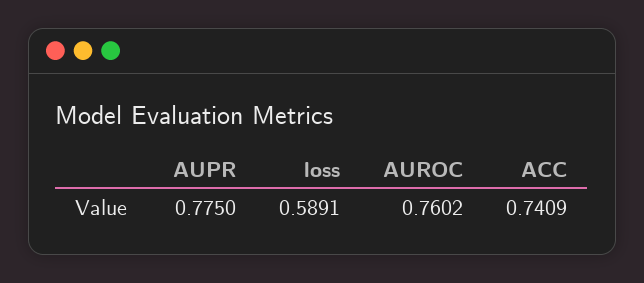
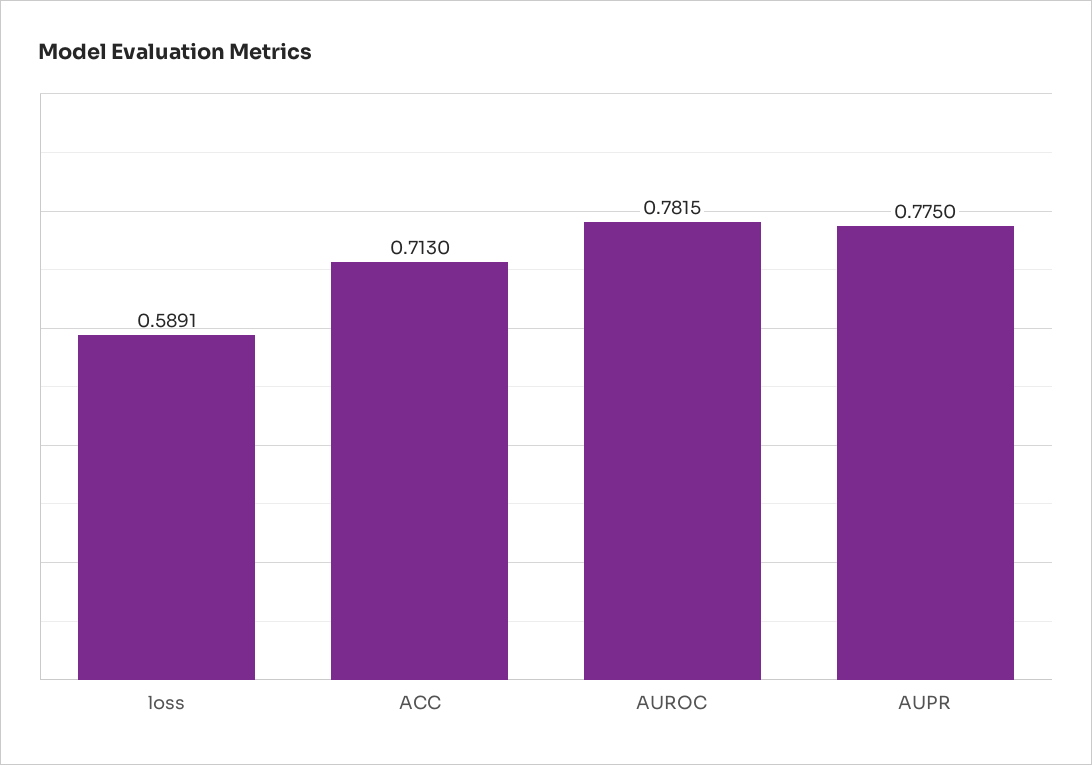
AUROC: 0.7602 -> 0.7815
ACC: 0.7409 -> 0.713

